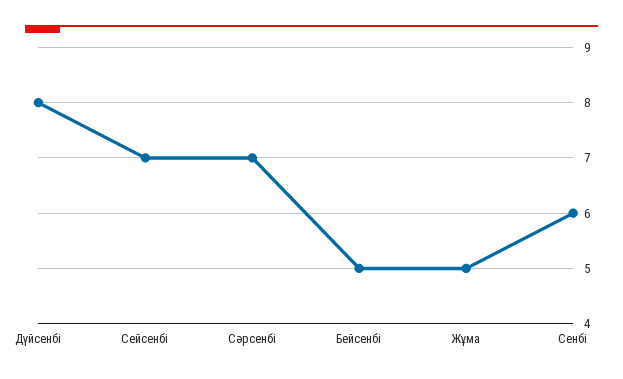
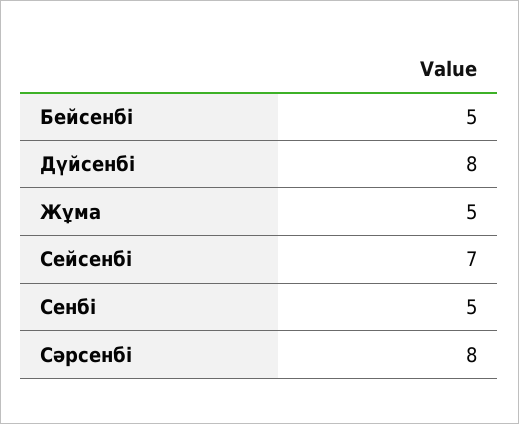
Сәрсенбі: 7 -> 8
Сенбі: 6 -> 5

